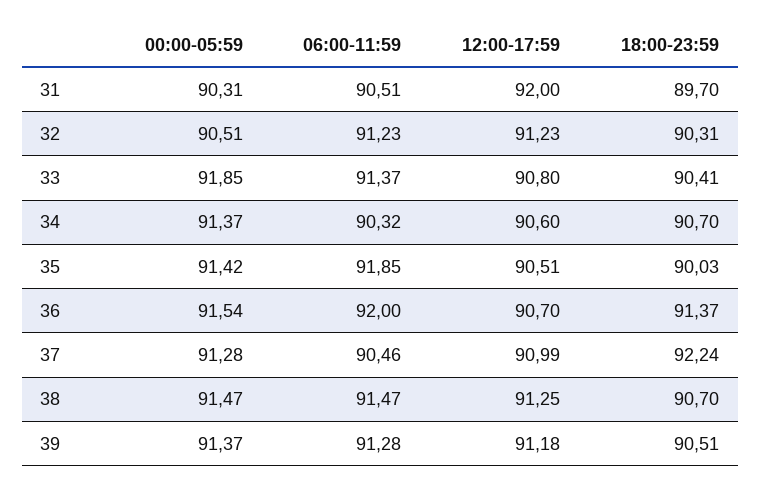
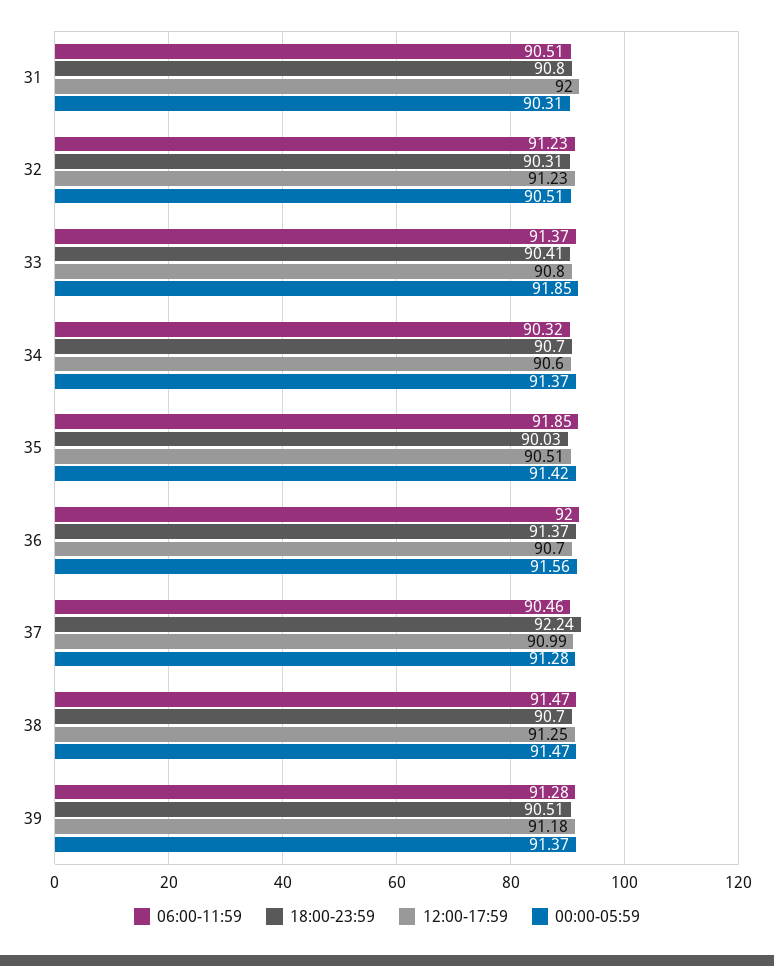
18:00-23:59, 31: 89.7 -> 90.8
00:00-05:59, 36: 91.54 -> 91.56

